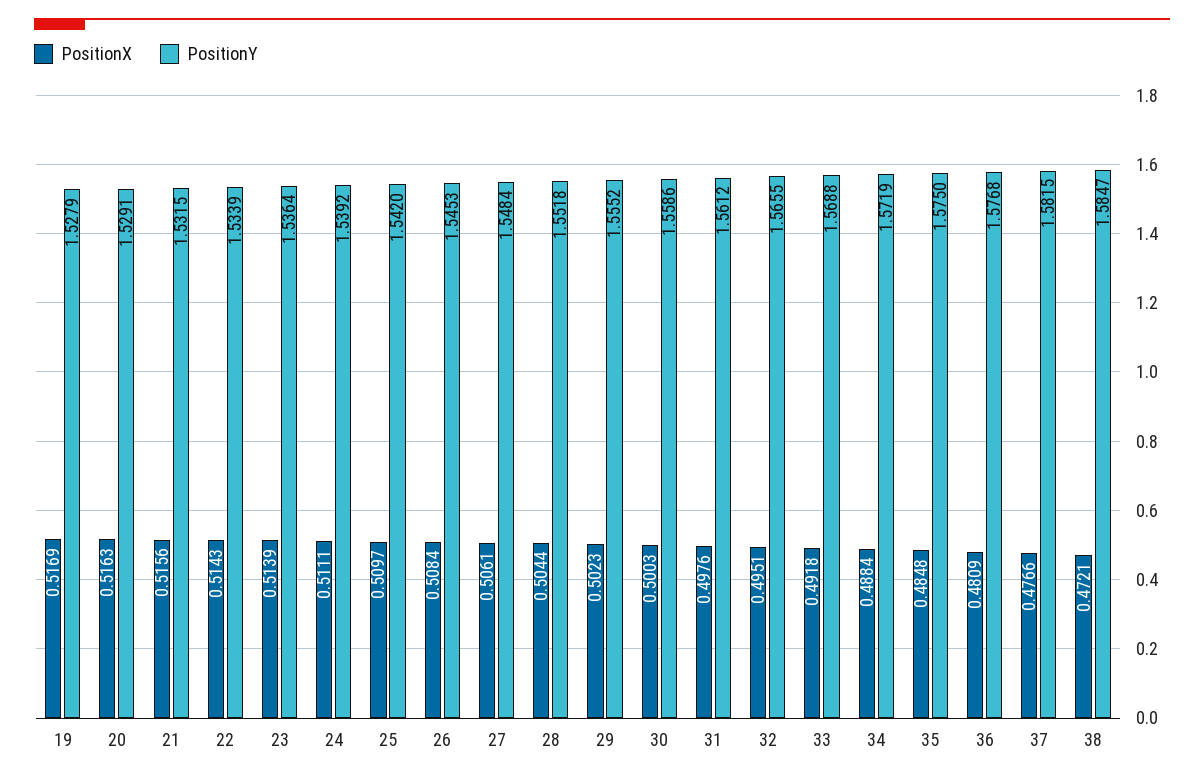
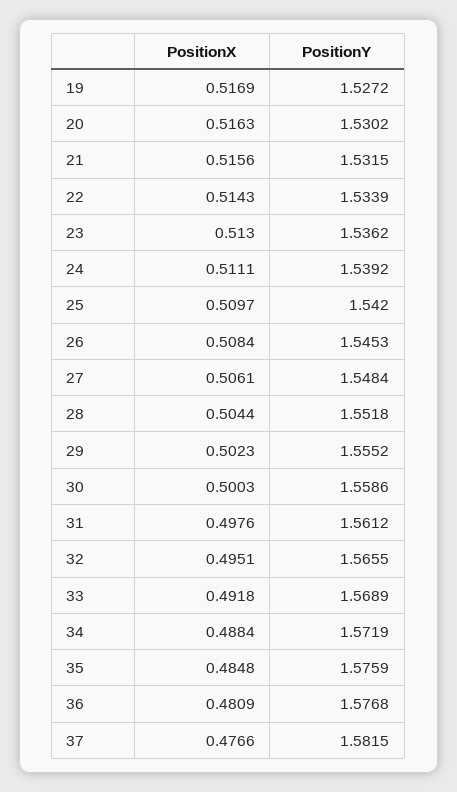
PositionY, 19: 1.5279 -> 1.5272
PositionY, 20: 1.5291 -> 1.5302
PositionX, 23: 0.5139 -> 0.513
PositionY, 23: 1.5364 -> 1.5362
PositionY, 33: 1.5688 -> 1.5689
PositionY, 35: 1.575 -> 1.5759
PositionX, 38: 0.4721 -> none
PositionY, 38: 1.5847 -> none

